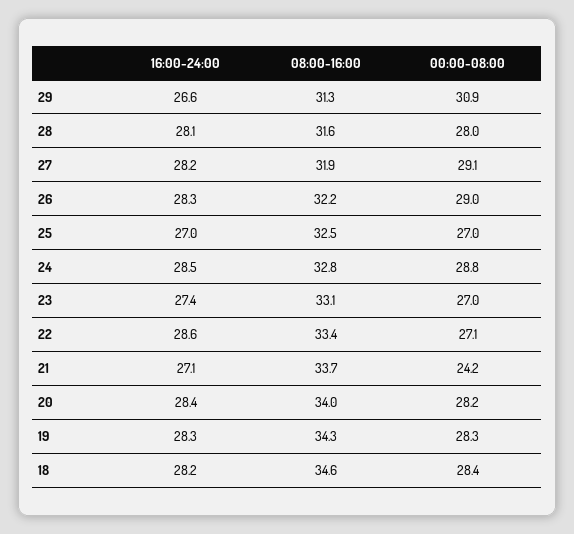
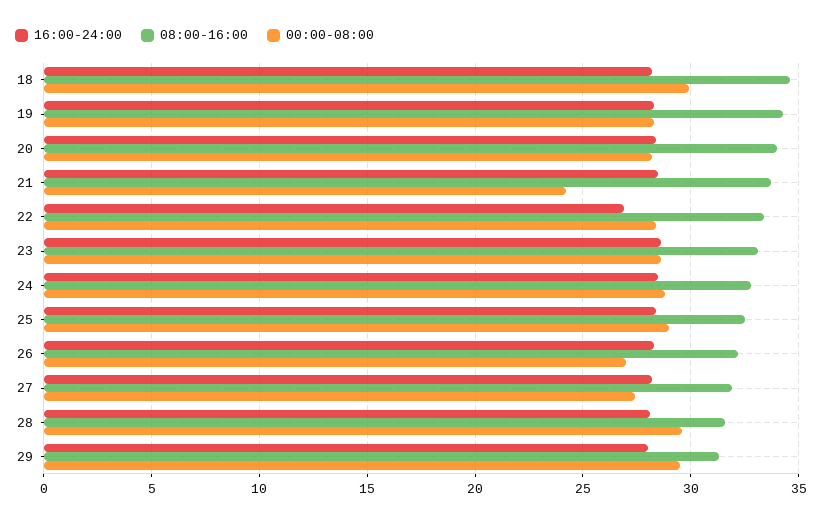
16:00-24:00, 29: 26.6 -> 28
00:00-08:00, 29: 30.9 -> 29.5
00:00-08:00, 28: 28 -> 29.5
00:00-08:00, 27: 29.1 -> 27.5
00:00-08:00, 26: 29 -> 27
16:00-24:00, 25: 27 -> 28.5
00:00-08:00, 25: 27 -> 29
16:00-24:00, 23: 27.4 -> 28.5
00:00-08:00, 23: 27 -> 28.5
16:00-24:00, 22: 28.6 -> 27
00:00-08:00, 22: 27.1 -> 28.5
16:00-24:00, 21: 27.1 -> 28.5
00:00-08:00, 18: 28.4 -> 30

